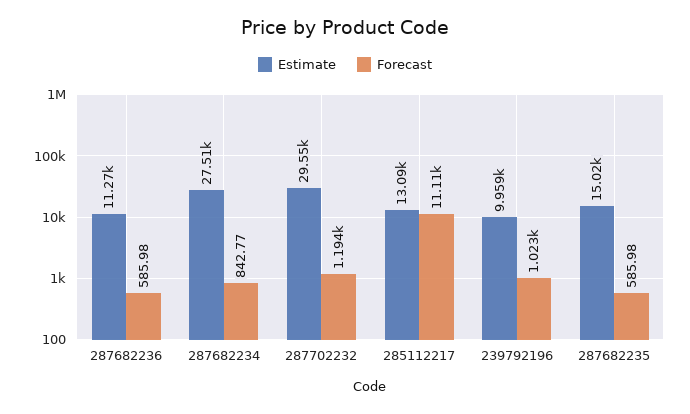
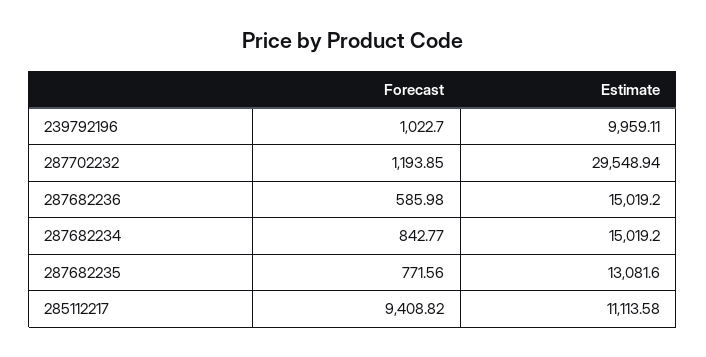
Estimate, 287682236: 11270 -> 15019.2
Estimate, 287682234: 27510 -> 15019.2
Estimate, 285112217: 13090 -> 11113.58
Forecast, 285112217: 11110 -> 9408.82
Estimate, 287682235: 15020 -> 13081.6
Forecast, 287682235: 585.98 -> 771.56

